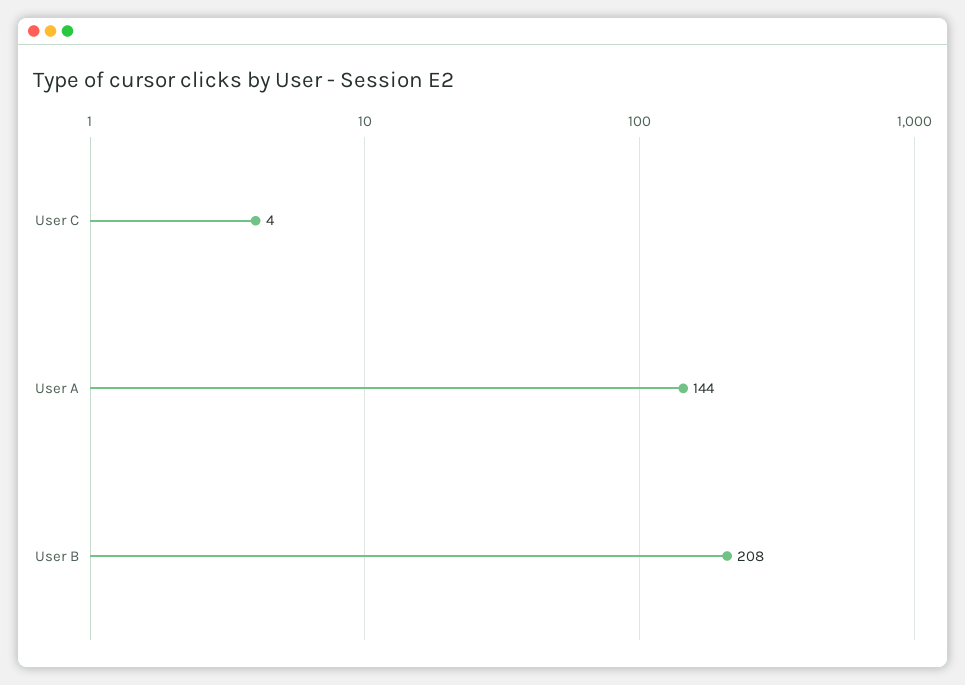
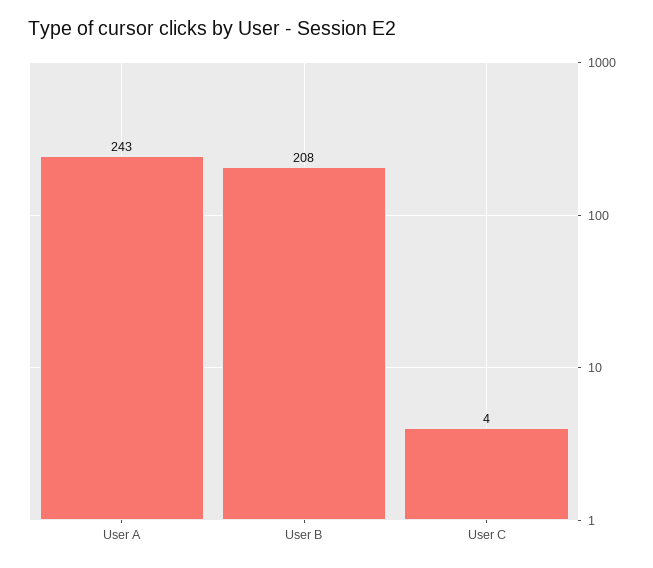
User A: 144 -> 243

